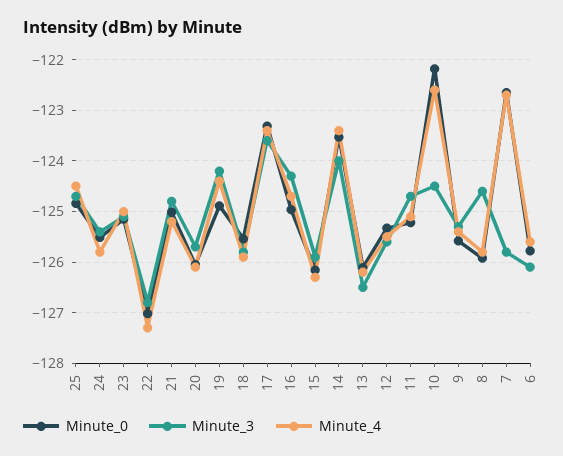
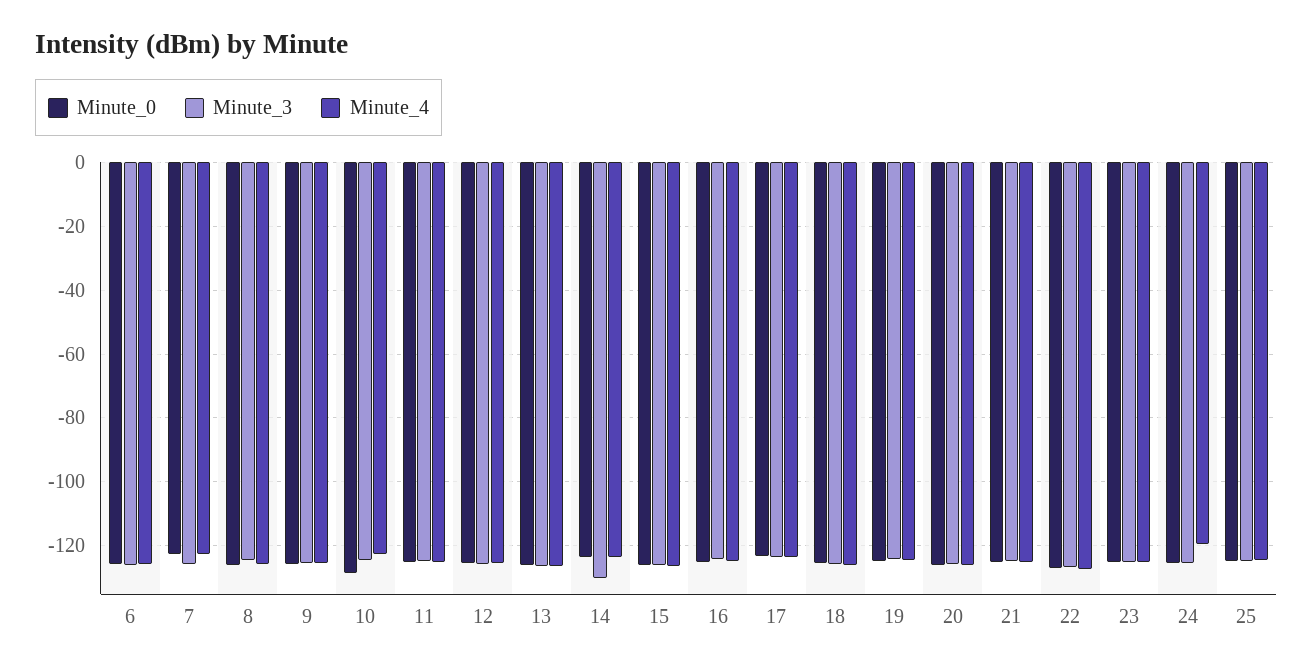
Minute_4, 24: -125.8 -> -120
Minute_3, 14: -124 -> -130
Minute_0, 10: -122.2 -> -128

